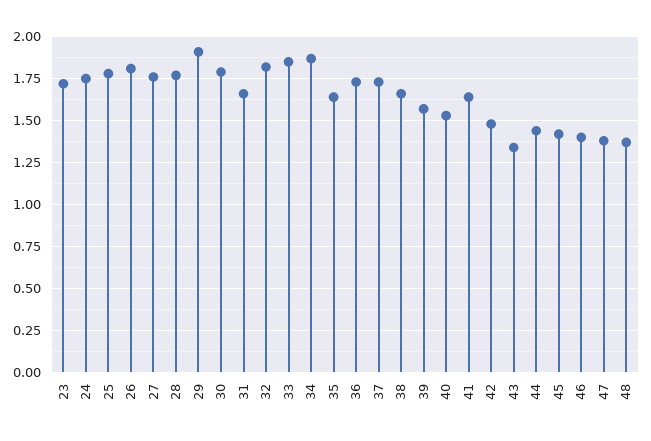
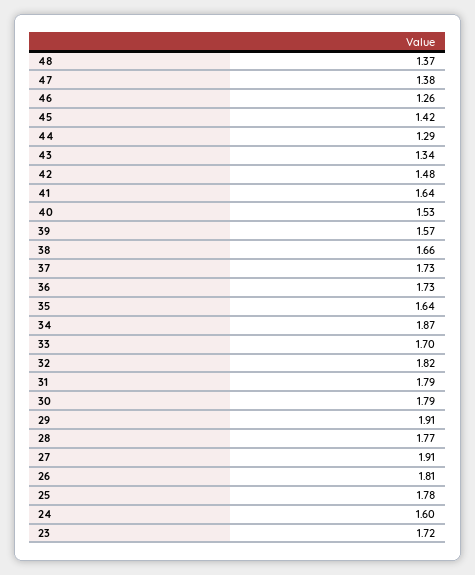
24: 1.75 -> 1.6
27: 1.75 -> 1.91
31: 1.65 -> 1.79
33: 1.85 -> 1.7
44: 1.45 -> 1.29
46: 1.4 -> 1.26

